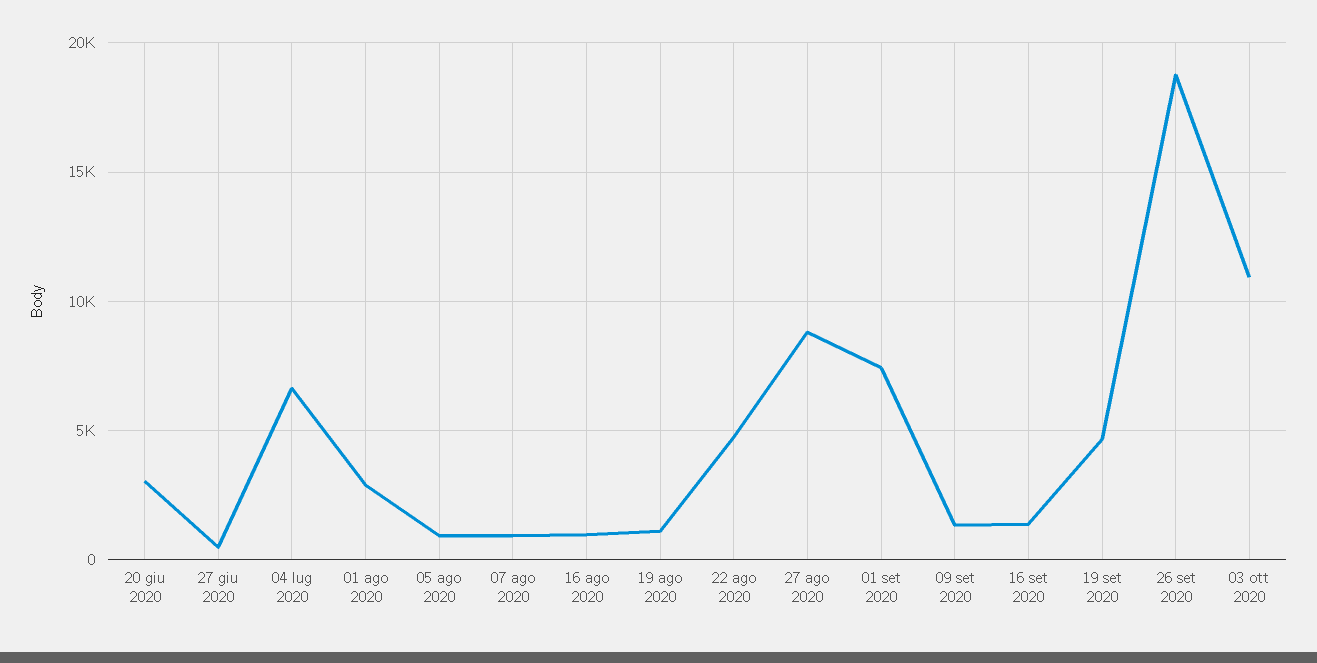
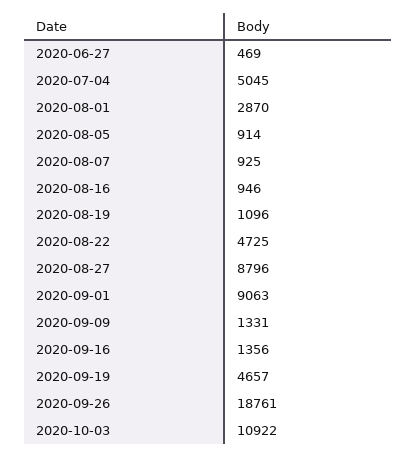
20 giu 2020: 3000 -> none
04 lug 2020: 6500 -> 5045
01 set 2020: 7500 -> 9063

